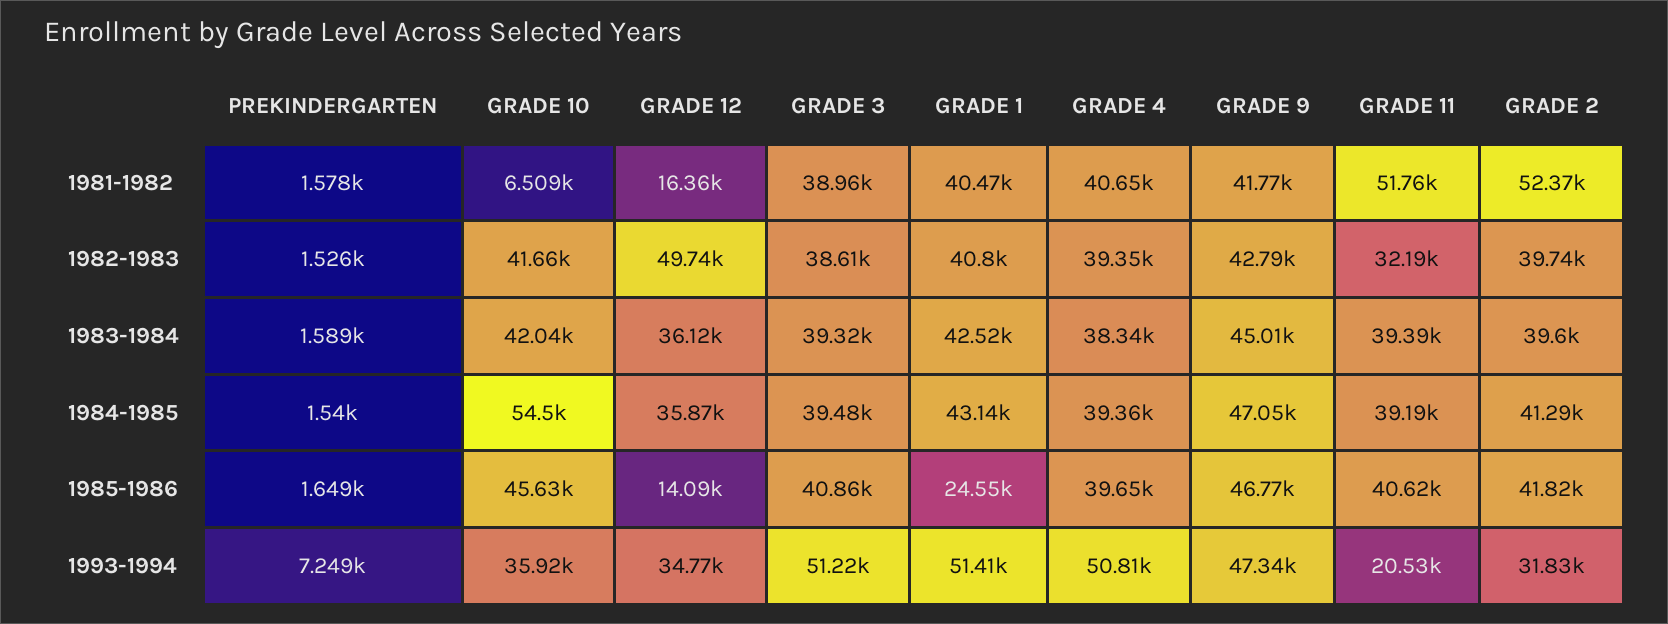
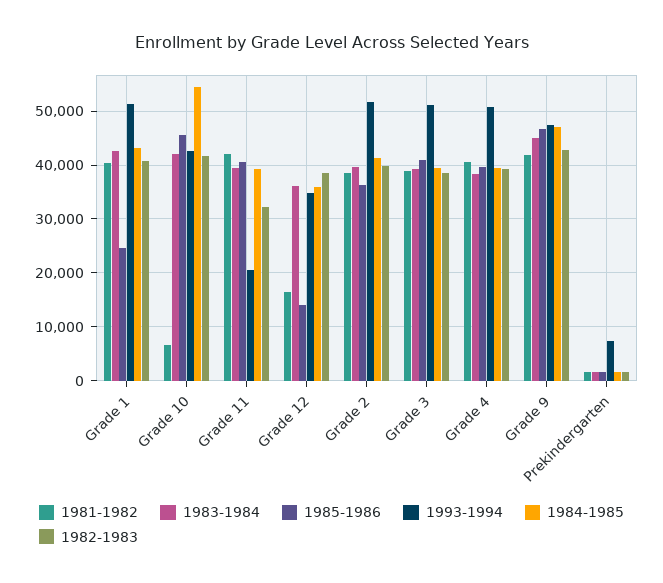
1981-1982, GRADE 11: 51760 -> 42000
1981-1982, GRADE 2: 52370 -> 38000
1982-1983, GRADE 12: 49740 -> 38000
1985-1986, GRADE 2: 41820 -> 36000
1993-1994, GRADE 10: 35920 -> 42000
1993-1994, GRADE 2: 31830 -> 52000

